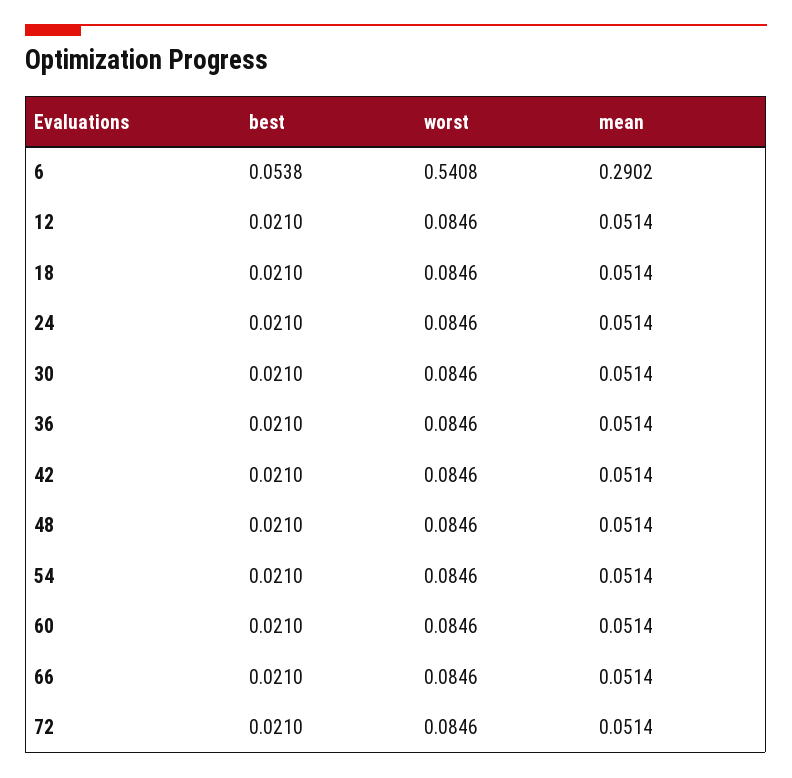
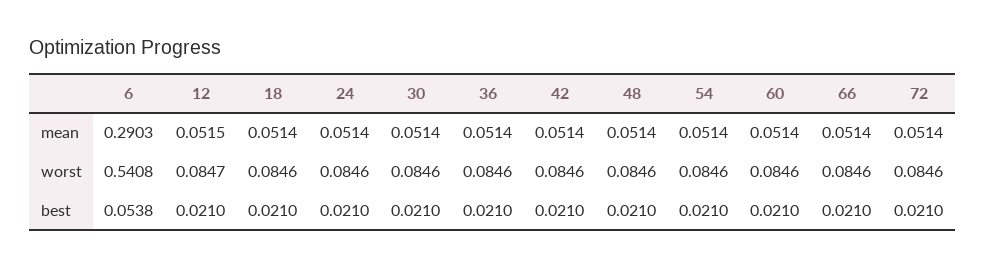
mean, 6: 0.2902 -> 0.2903
worst, 12: 0.0846 -> 0.0847
mean, 12: 0.0514 -> 0.0515

